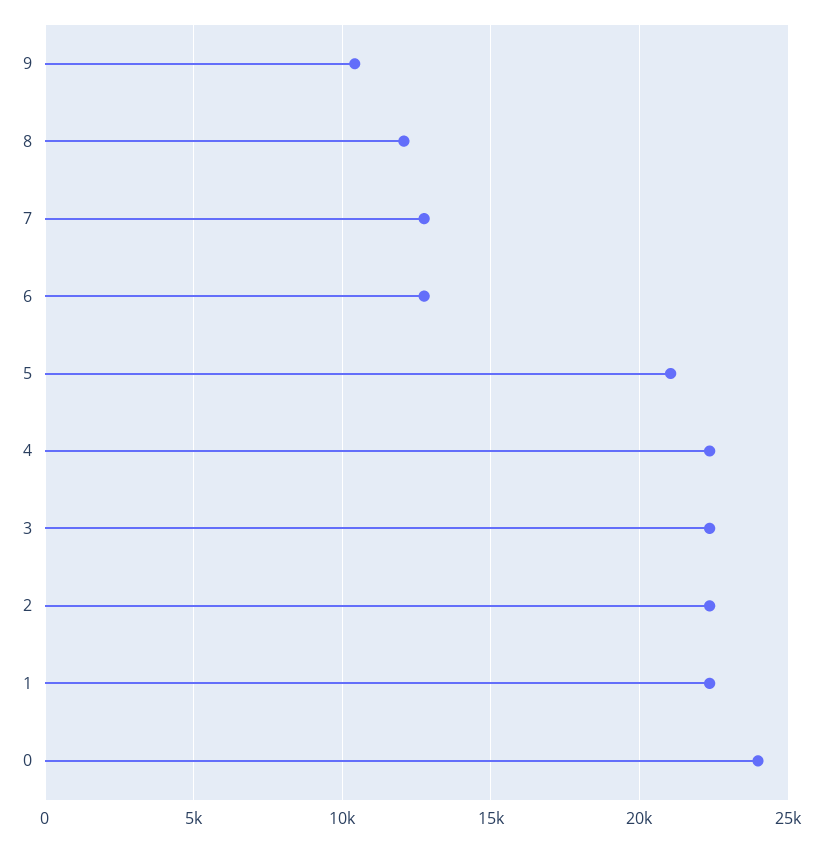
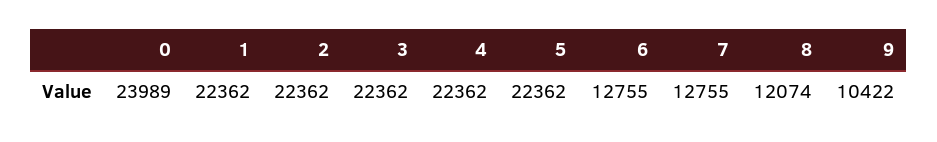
5: 21000 -> 22362

